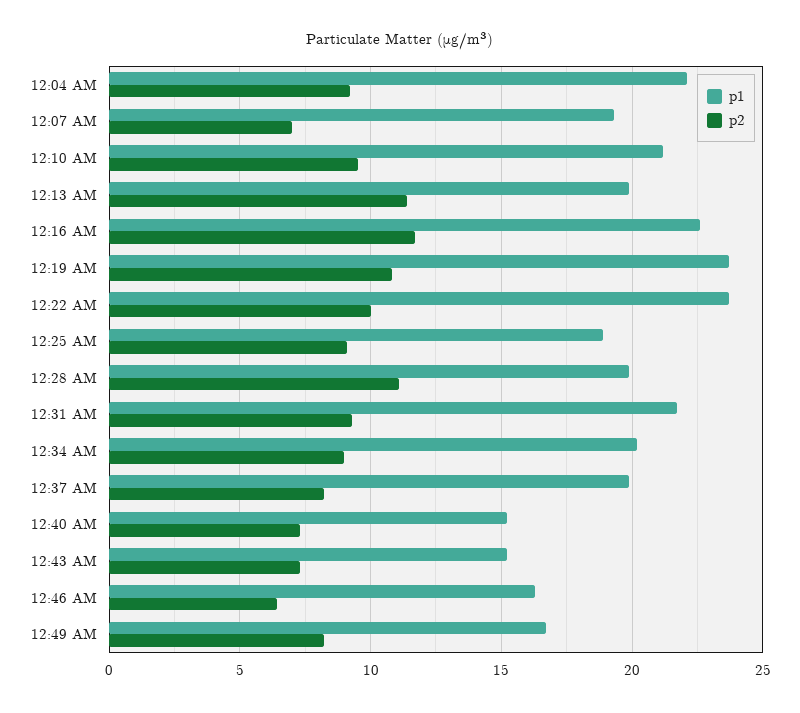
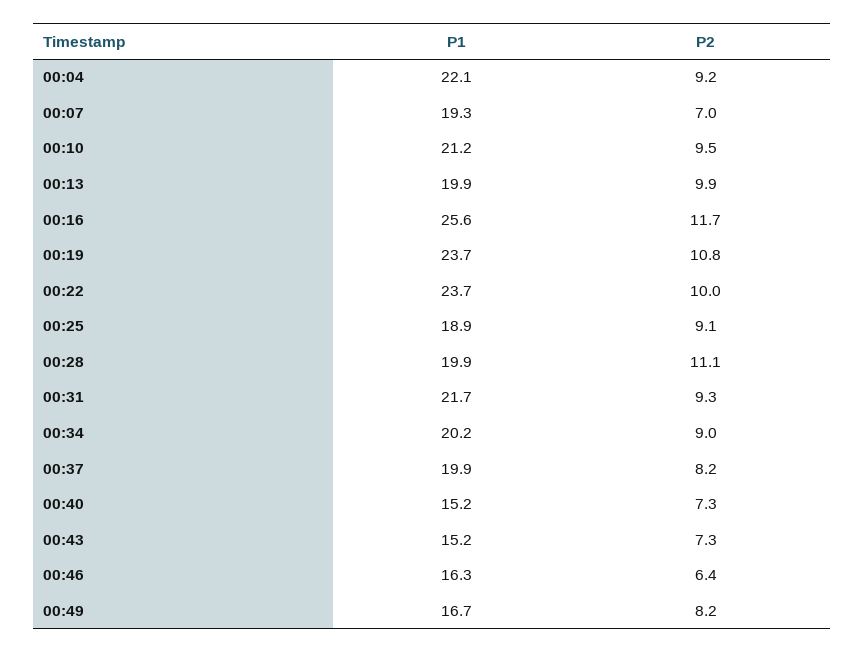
p2, 12:13 AM: 11.5 -> 9.9
p1, 12:16 AM: 22.5 -> 25.6

